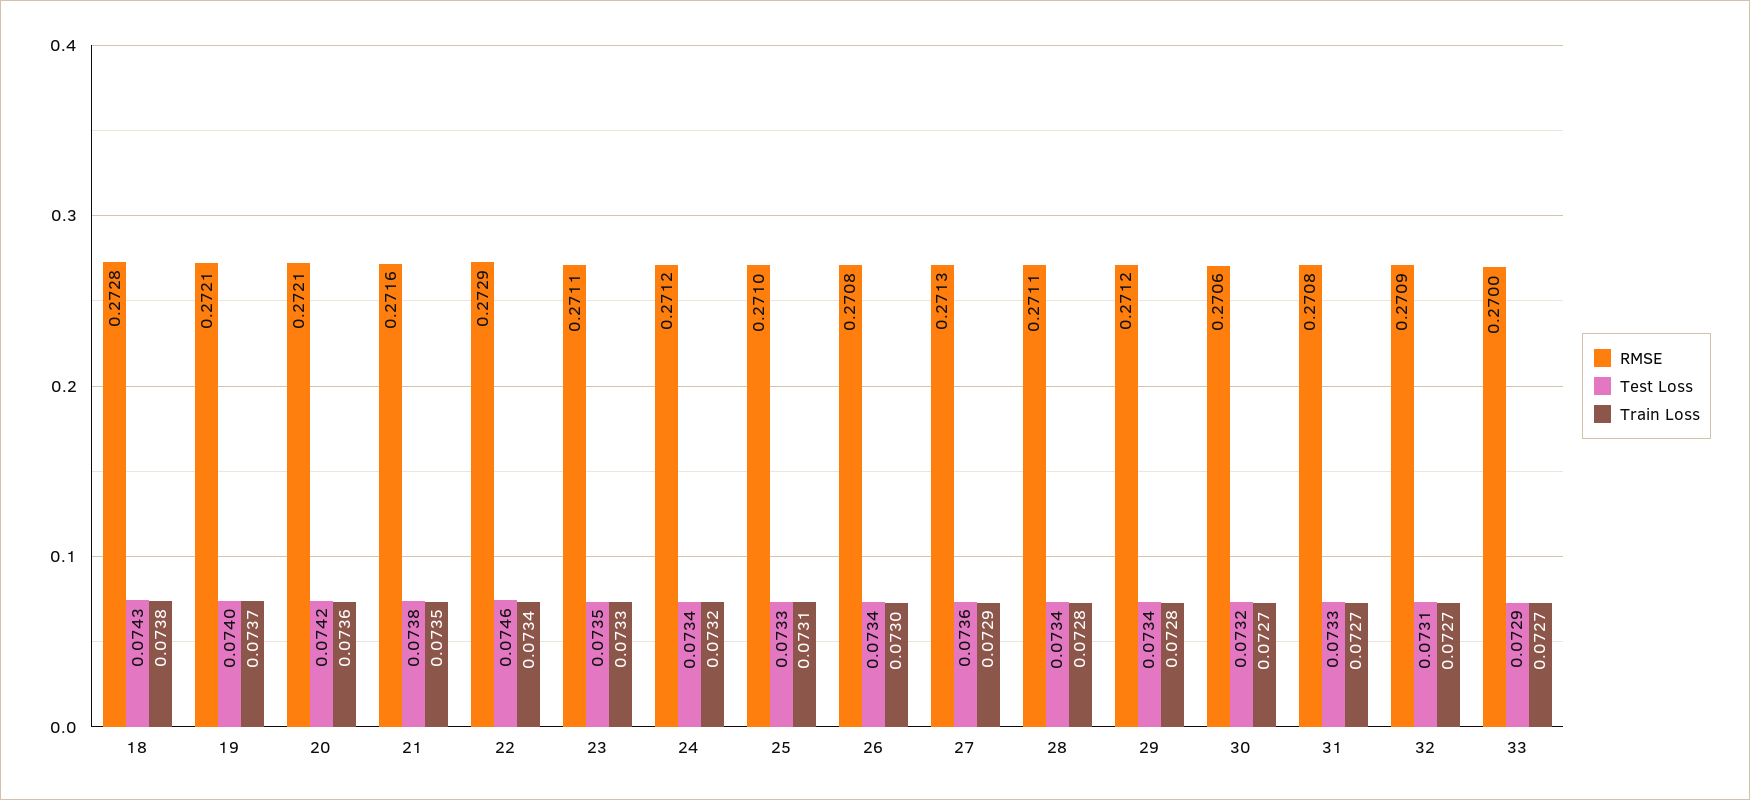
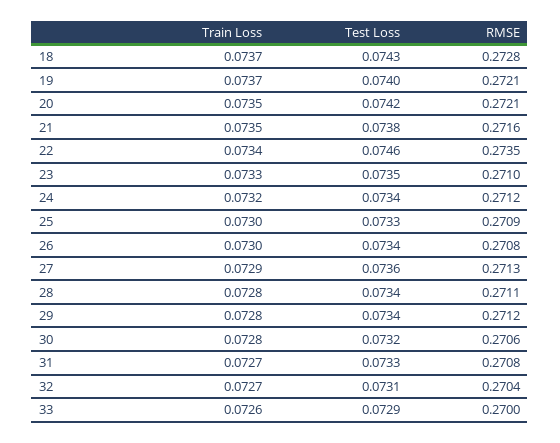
Train Loss, 18: 0.0738 -> 0.0737
Train Loss, 20: 0.0736 -> 0.0735
RMSE, 22: 0.2729 -> 0.2735
RMSE, 23: 0.2711 -> 0.271
RMSE, 25: 0.271 -> 0.2709
Train Loss, 25: 0.0731 -> 0.073
Train Loss, 30: 0.0727 -> 0.0728
RMSE, 32: 0.2709 -> 0.2704
Train Loss, 33: 0.0727 -> 0.0726

